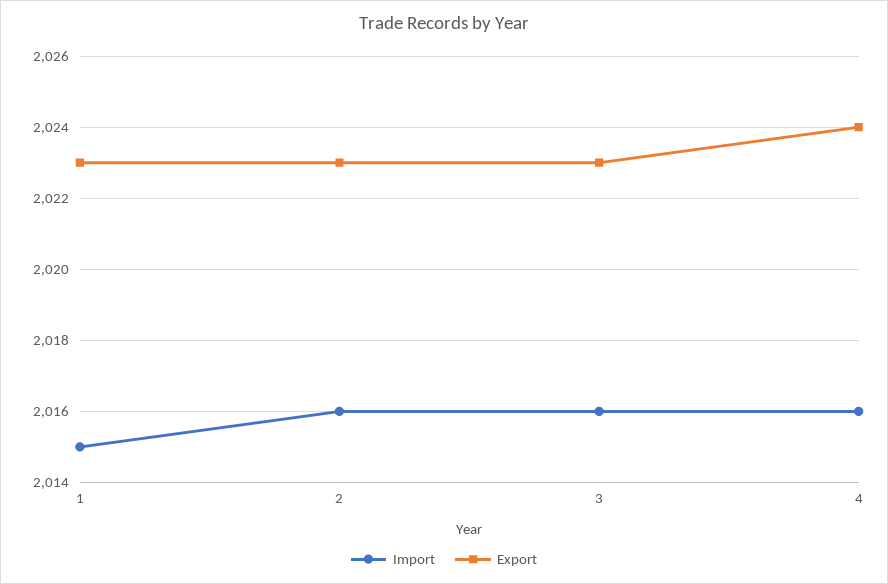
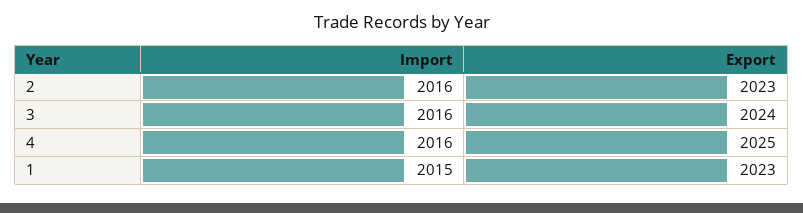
Export, 3: 2023 -> 2024
Export, 4: 2024 -> 2025

